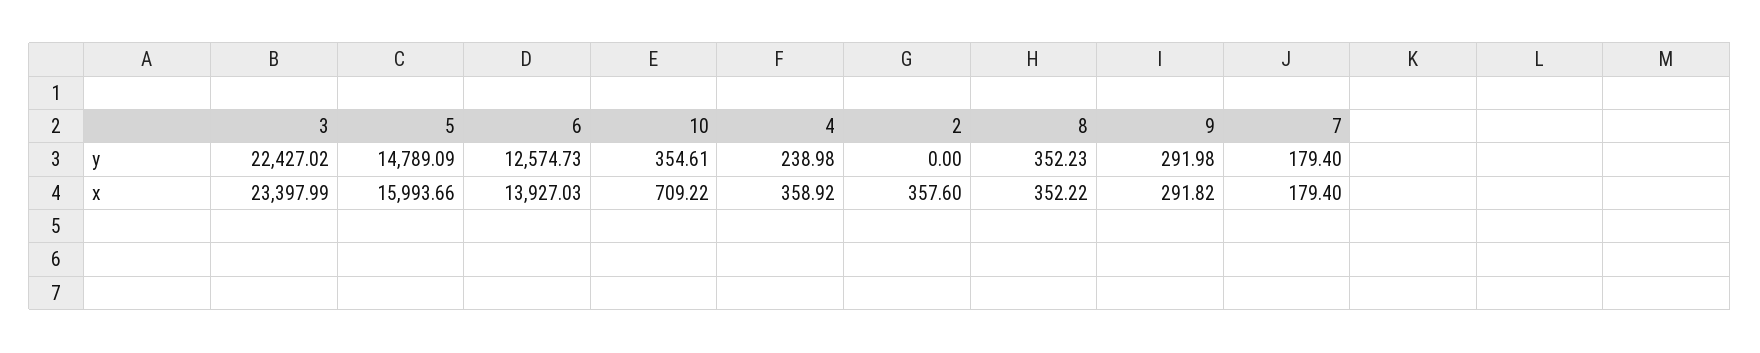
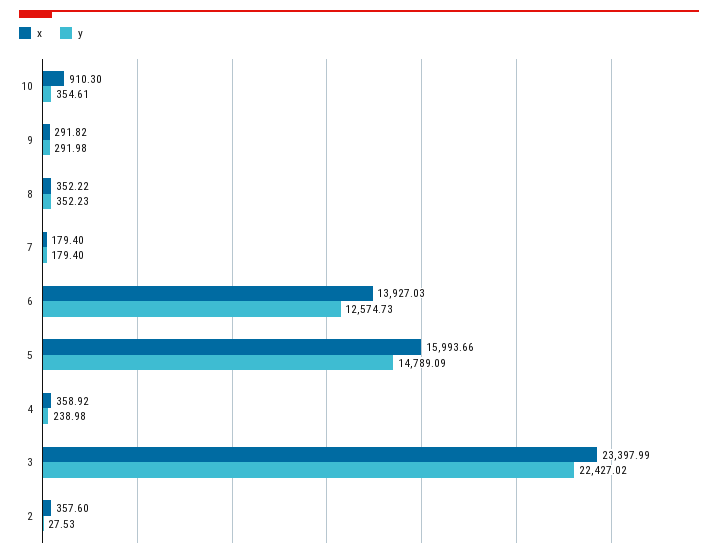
y, 2: 0 -> 27.53
x, 10: 709.22 -> 910.3

